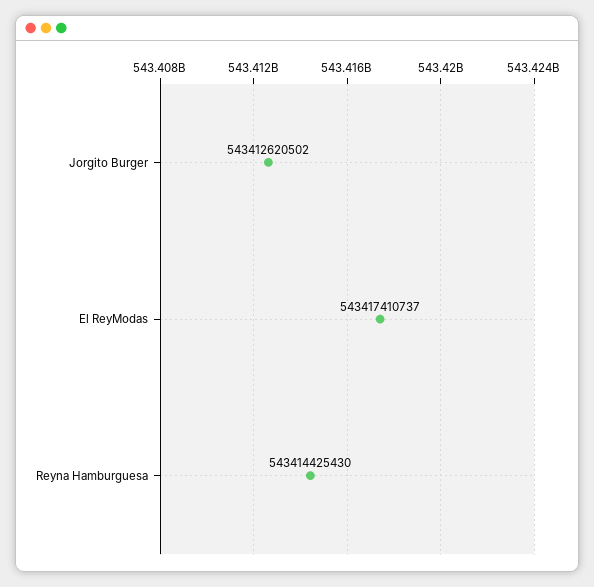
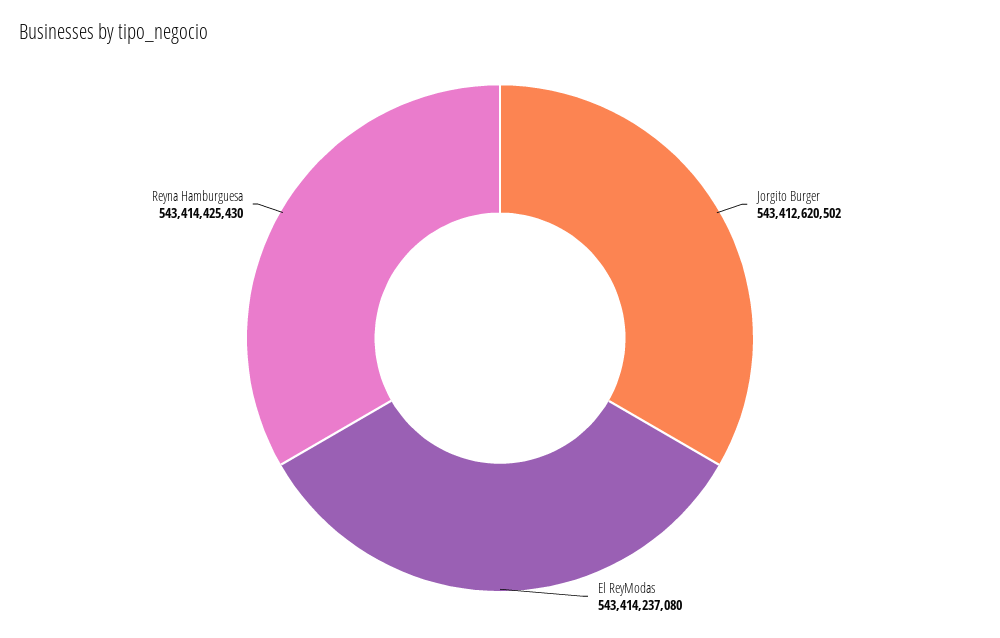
El ReyModas: 543417410737 -> 543414237080

